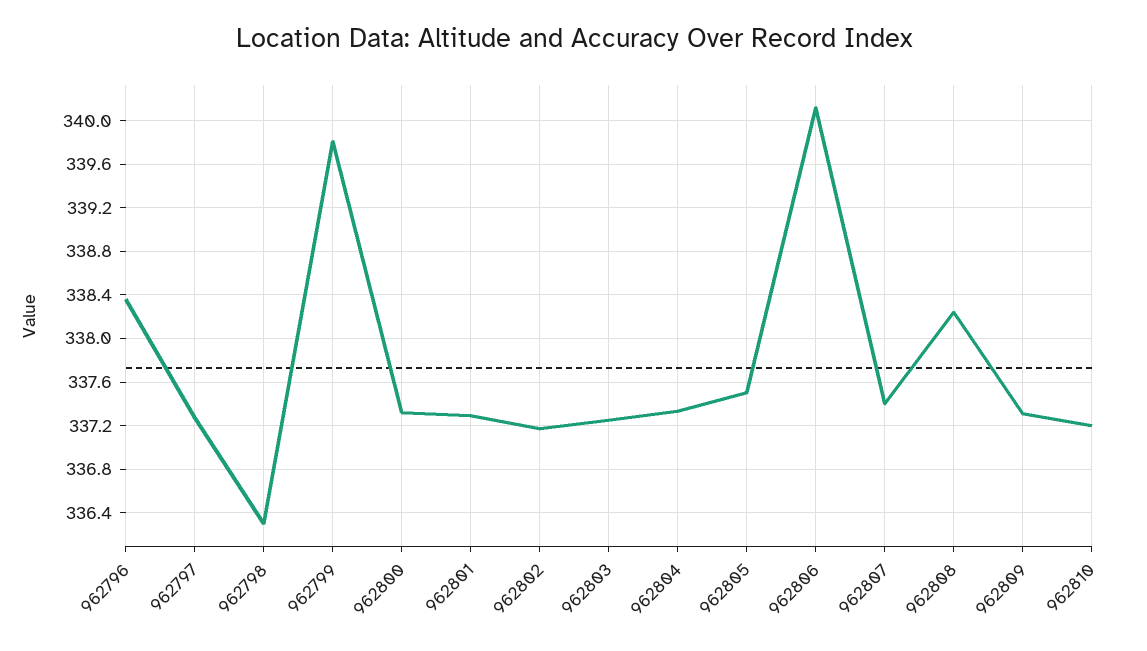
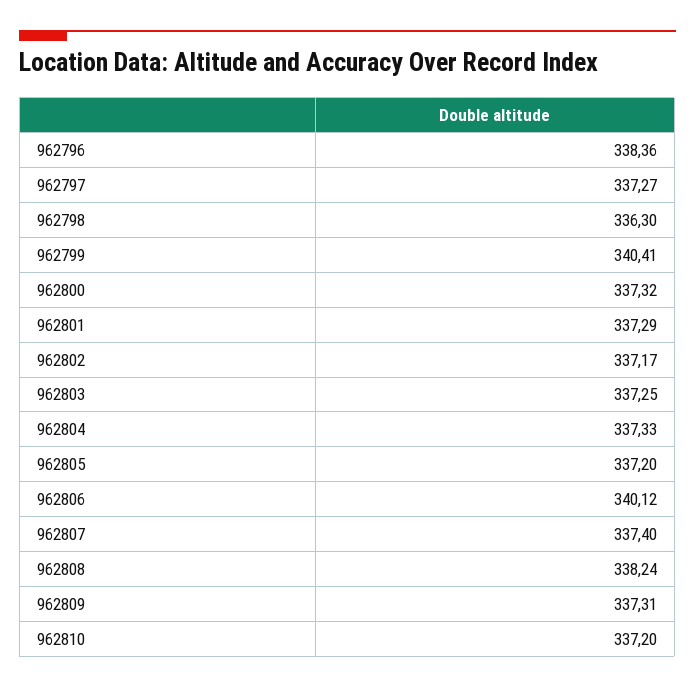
962799: 339.8 -> 340.41
962805: 337.5 -> 337.2

